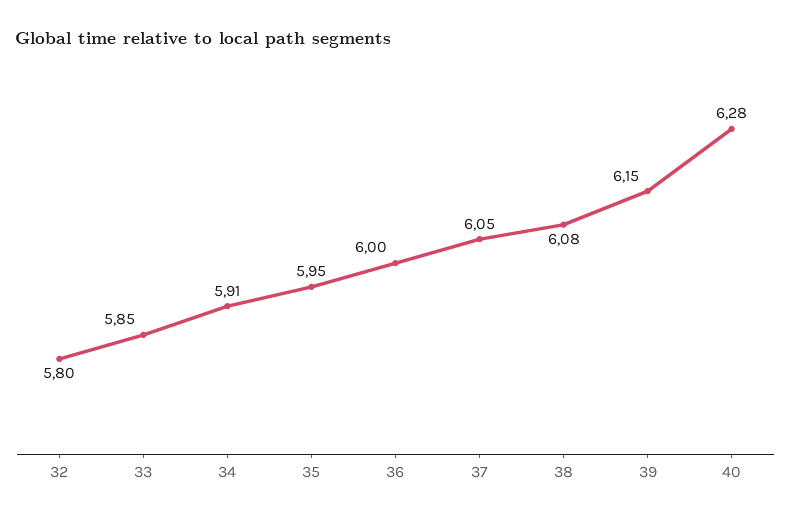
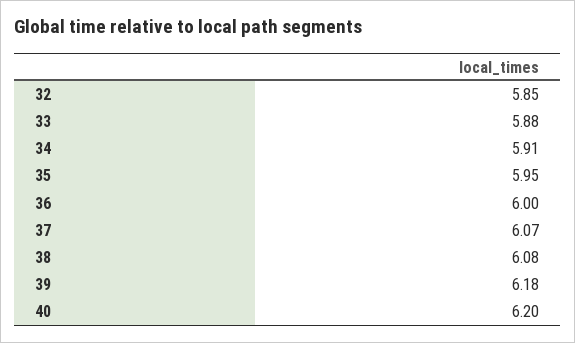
32: 5.8 -> 5.85
33: 5.85 -> 5.88
37: 6.05 -> 6.07
39: 6.15 -> 6.18
40: 6.28 -> 6.2

